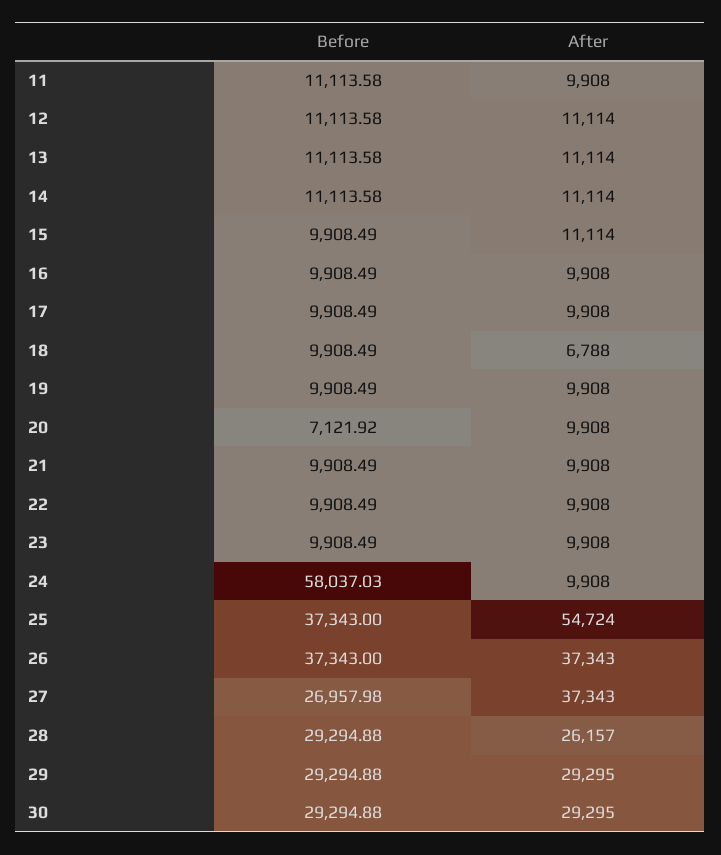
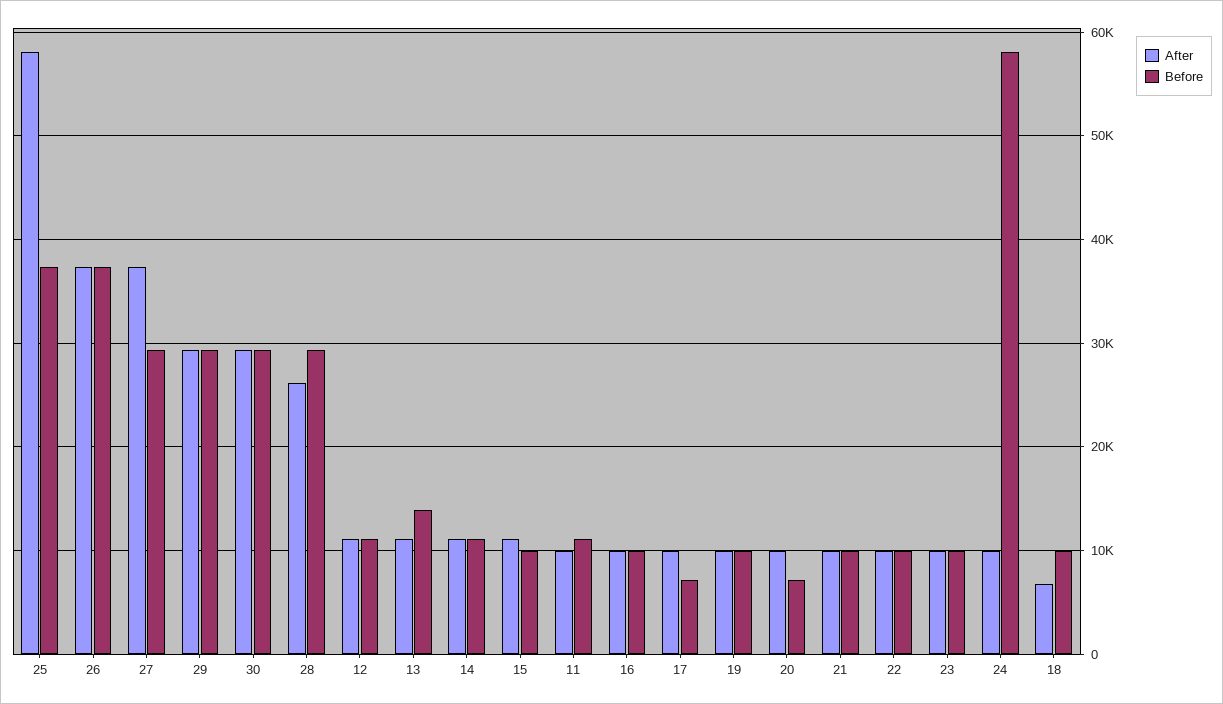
Before, 13: 11113.58 -> 14000
Before, 17: 9908.49 -> 7000
After, 25: 54724 -> 58000
Before, 27: 26957.98 -> 29000

